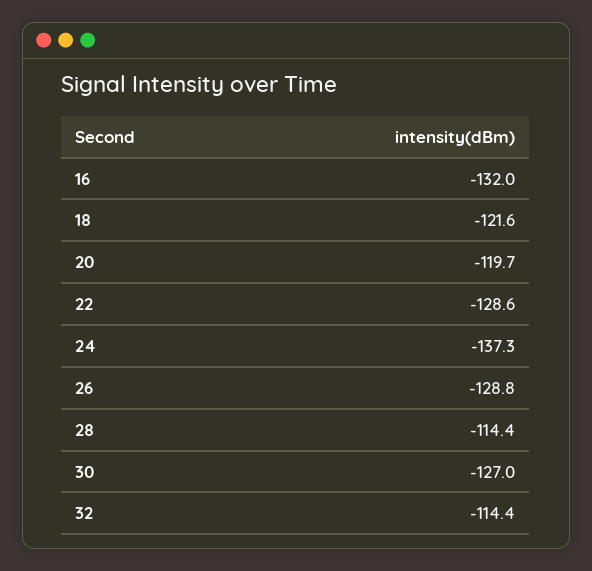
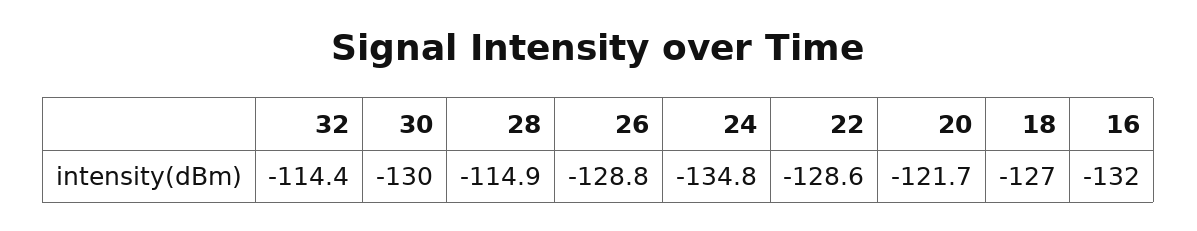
18: -121.6 -> -127
20: -119.7 -> -121.7
24: -137.3 -> -134.8
28: -114.4 -> -114.9
30: -127 -> -130

